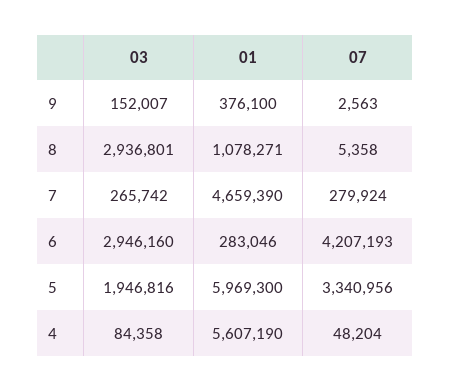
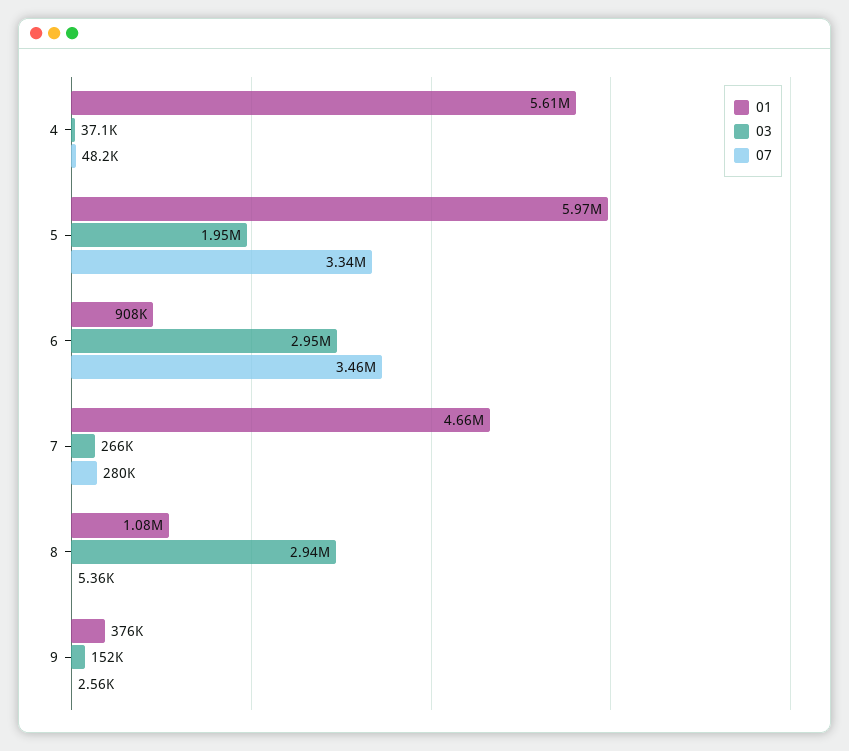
01, 6: 283046 -> 908000
07, 6: 4207193 -> 3460000
03, 4: 84358 -> 37100

